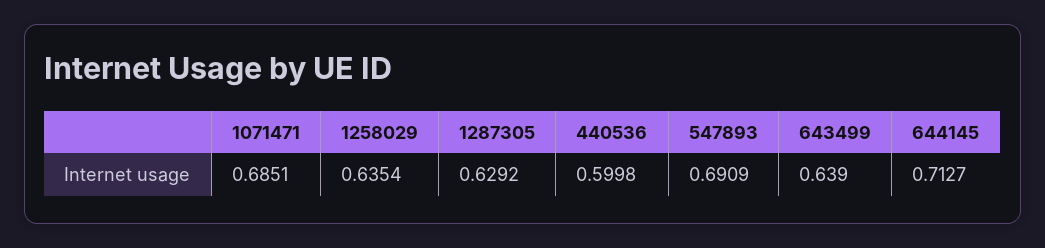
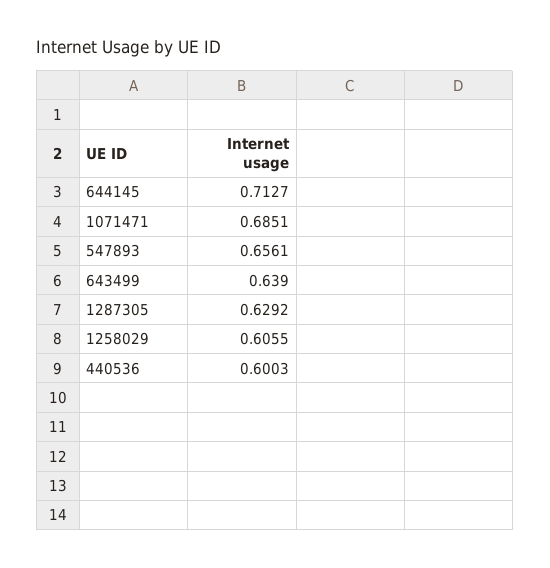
1258029: 0.6354 -> 0.6055
440536: 0.5998 -> 0.6003
547893: 0.6909 -> 0.6561

